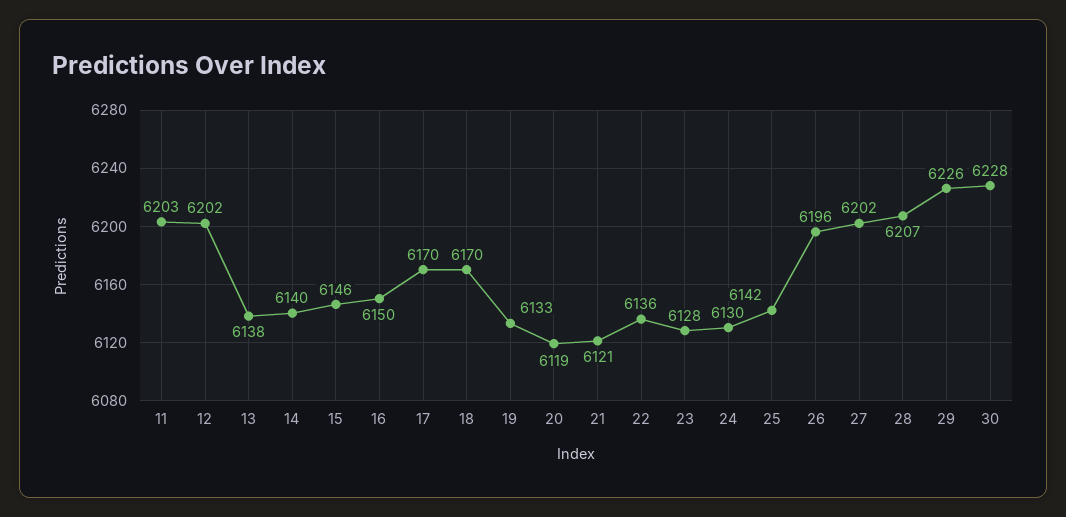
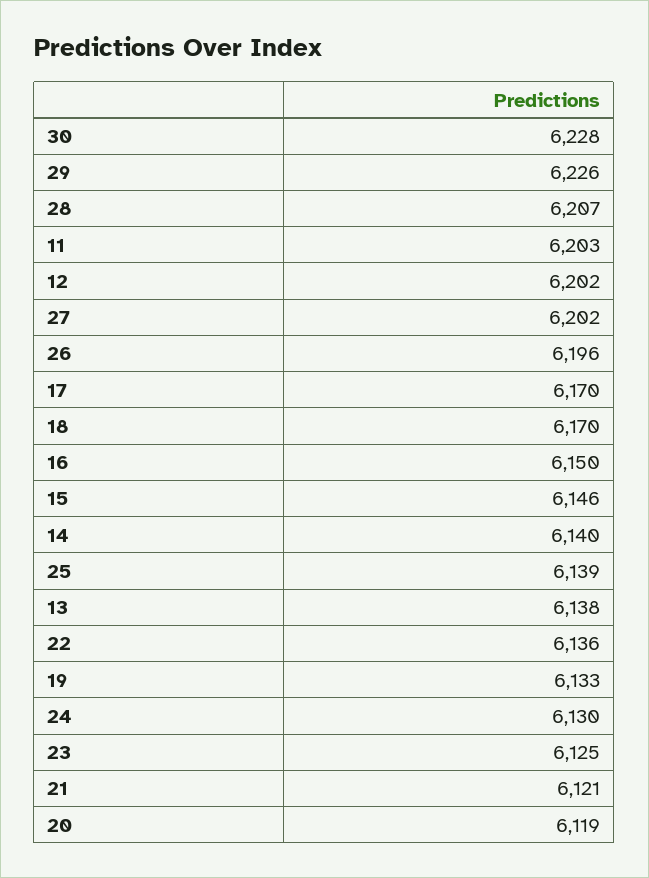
23: 6128 -> 6125
25: 6142 -> 6139

